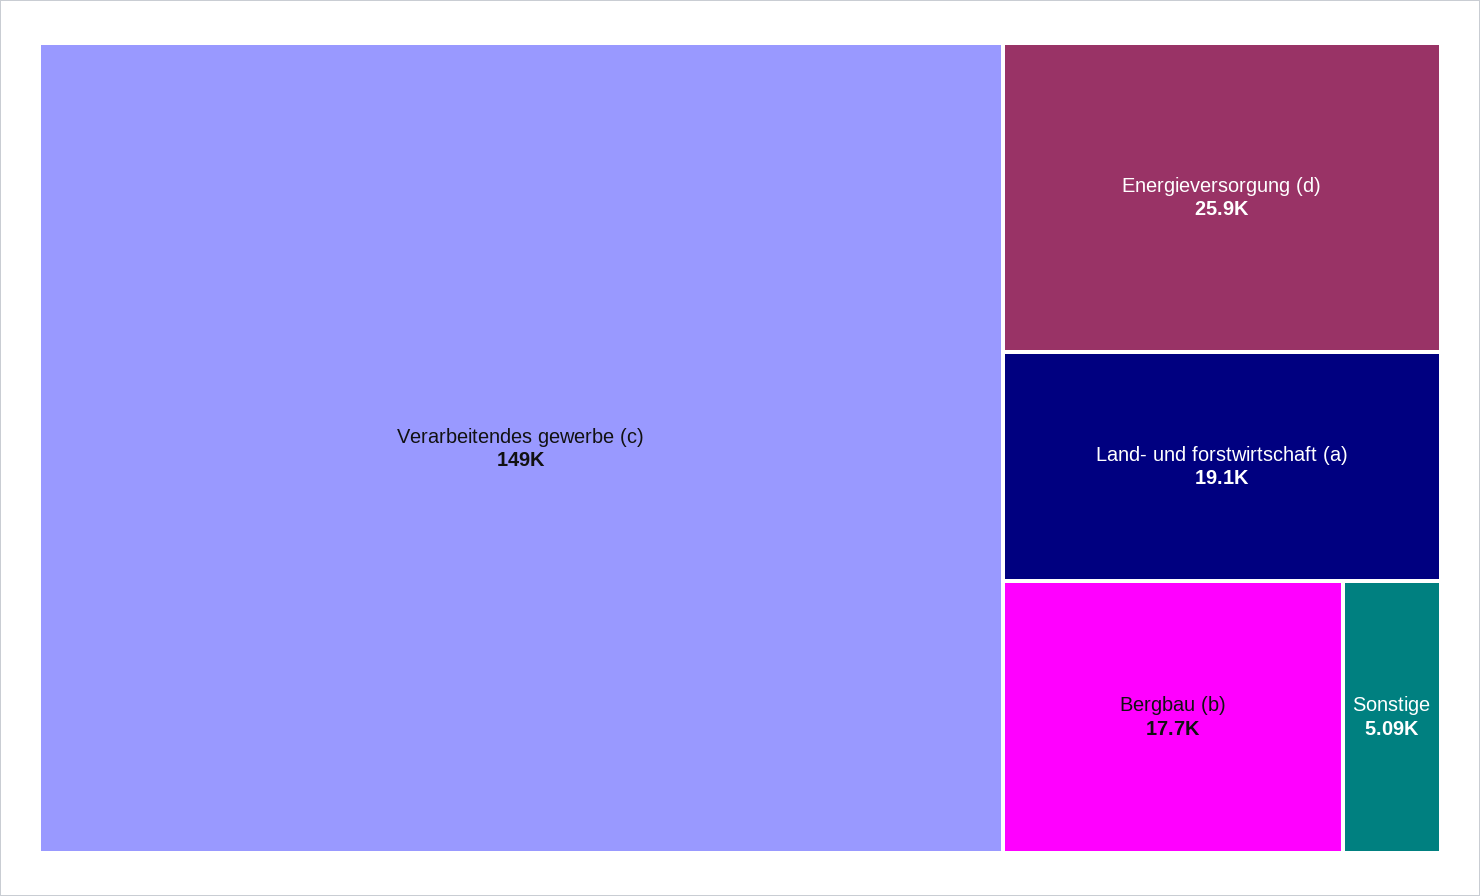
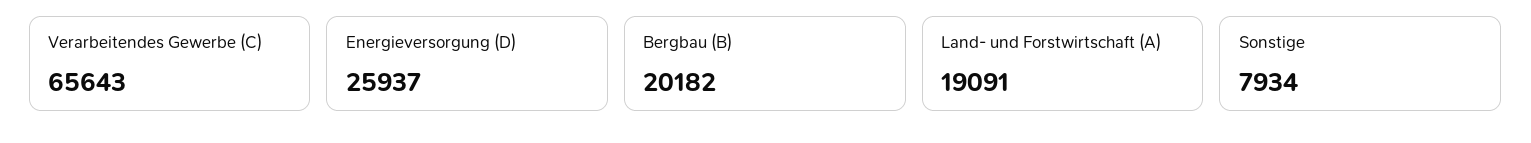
Verarbeitendes gewerbe (c): 149000 -> 65643
Bergbau (b): 17700 -> 20182
Sonstige: 5090 -> 7934

